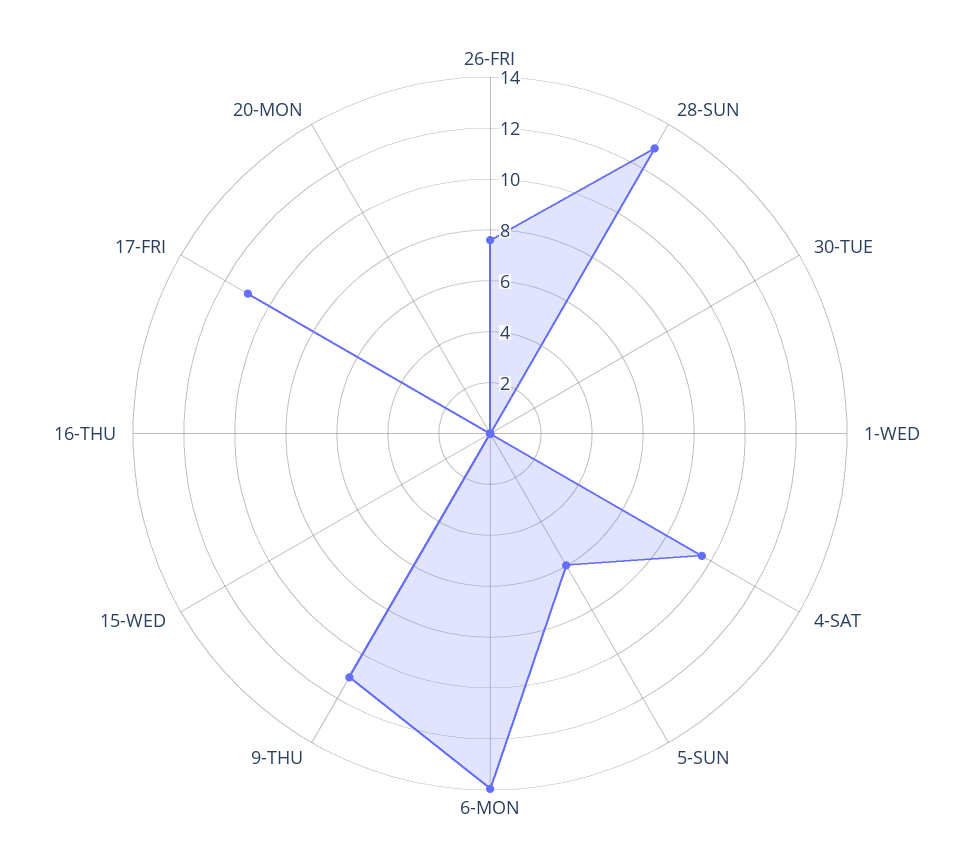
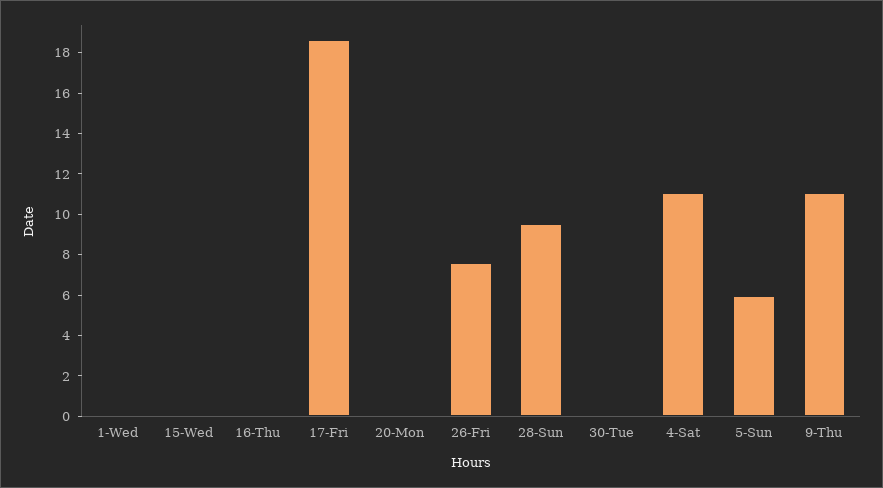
28-SUN: 13 -> 9.5
4-SAT: 9.5 -> 11
6-MON: 14 -> none
17-FRI: 11 -> 18.5

